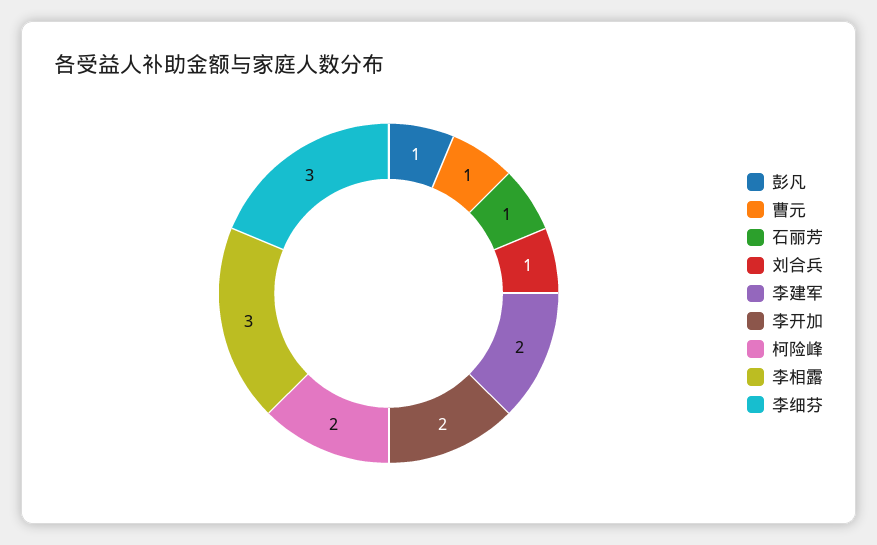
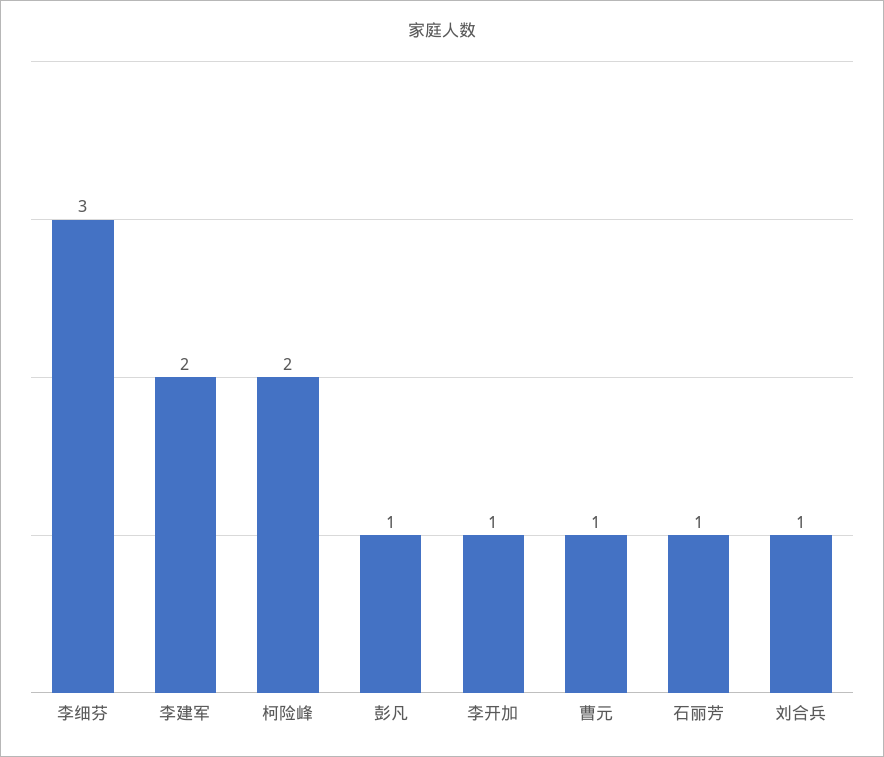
李开加: 2 -> 1
李相露: 3 -> none

